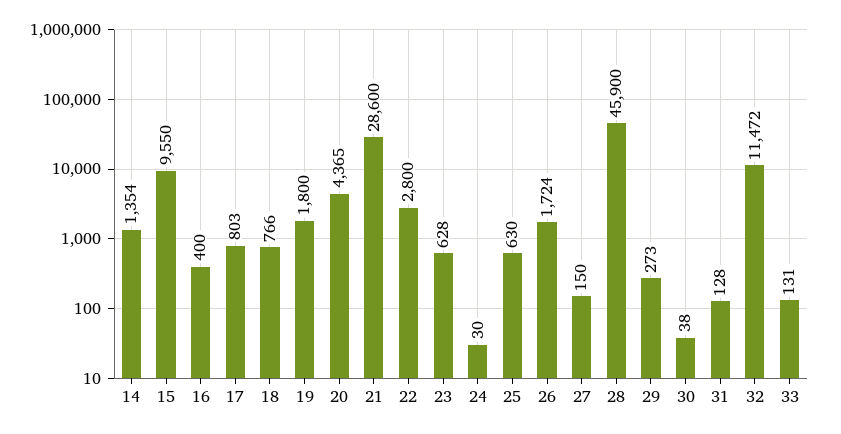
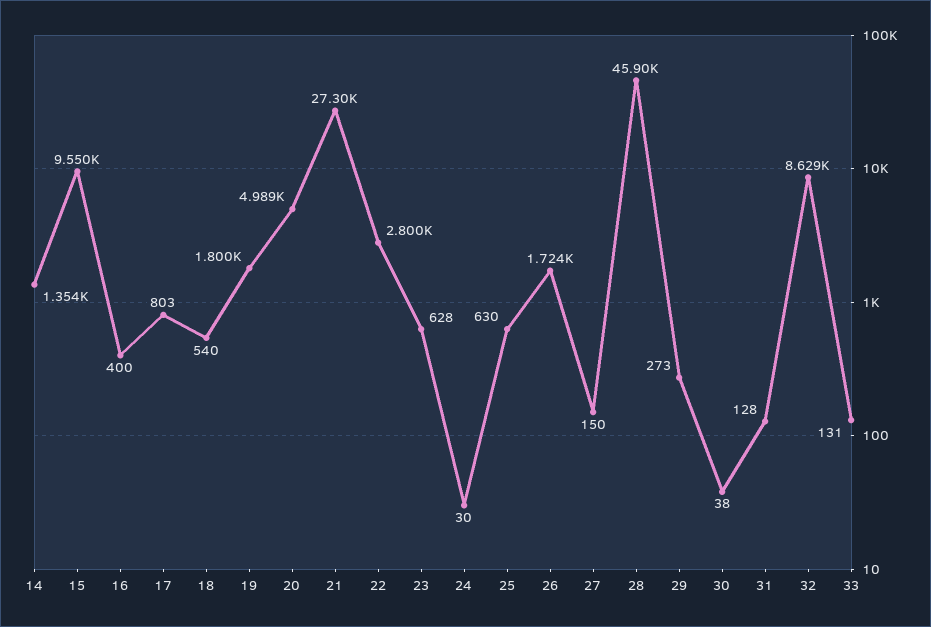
18: 766 -> 540
20: 4365 -> 4989
21: 28600 -> 27300
32: 11472 -> 8629

